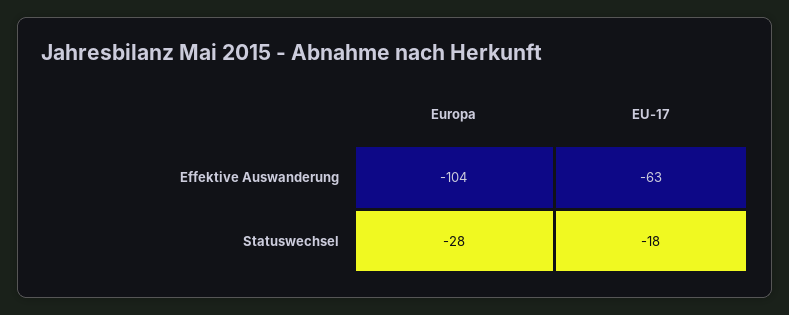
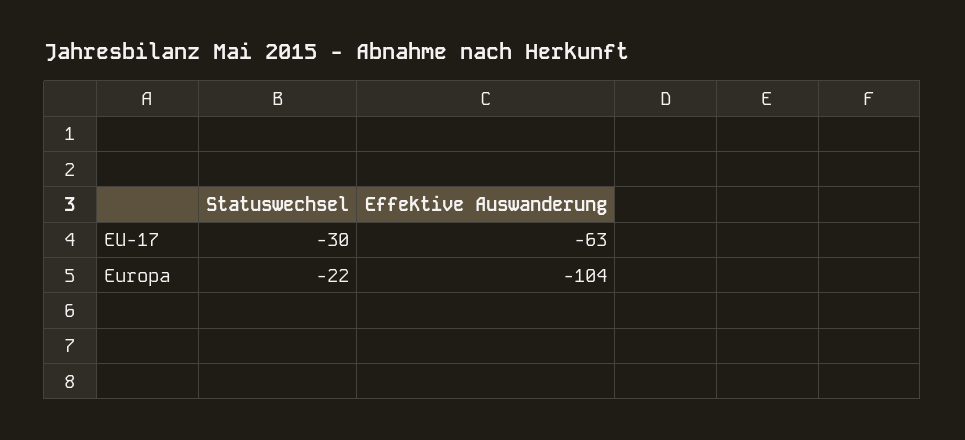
Europa, Statuswechsel: -28 -> -22
EU-17, Statuswechsel: -18 -> -30

